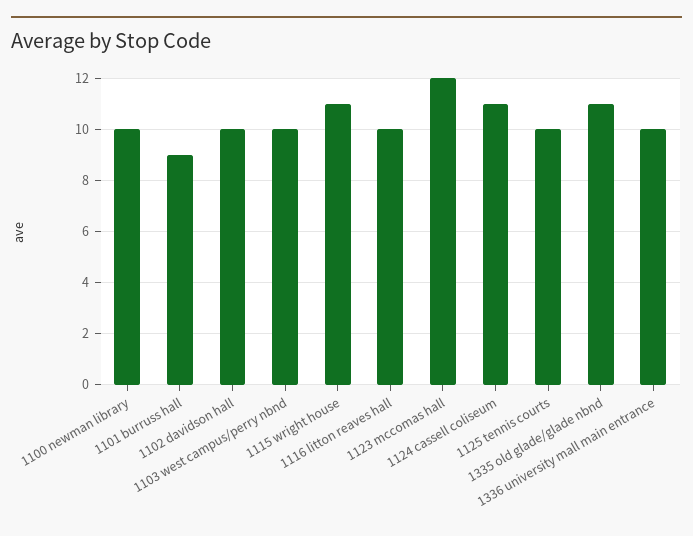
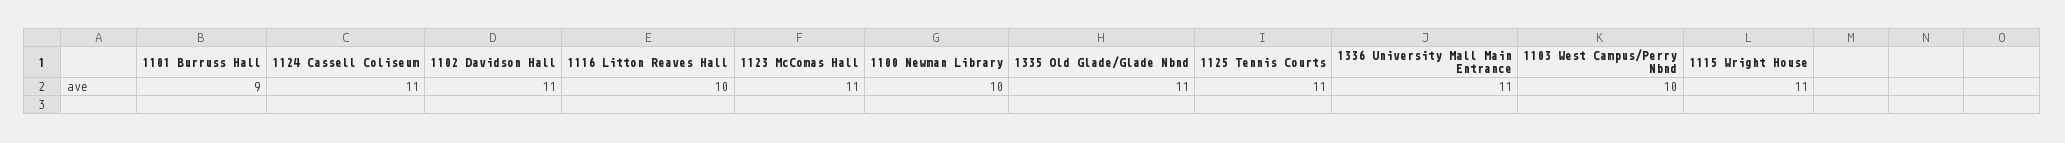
1102 davidson hall: 10 -> 11
1123 mccomas hall: 12 -> 11
1125 tennis courts: 10 -> 11
1336 university mall main entrance: 10 -> 11

